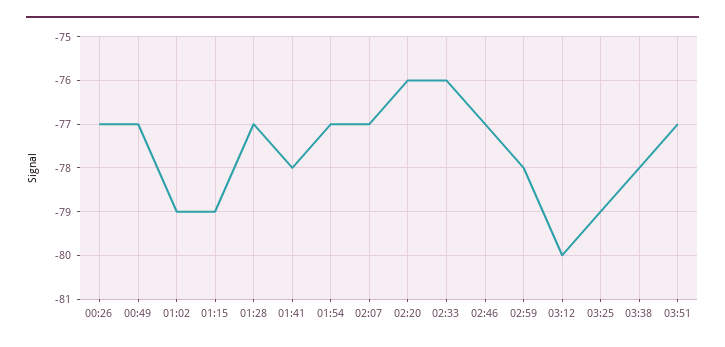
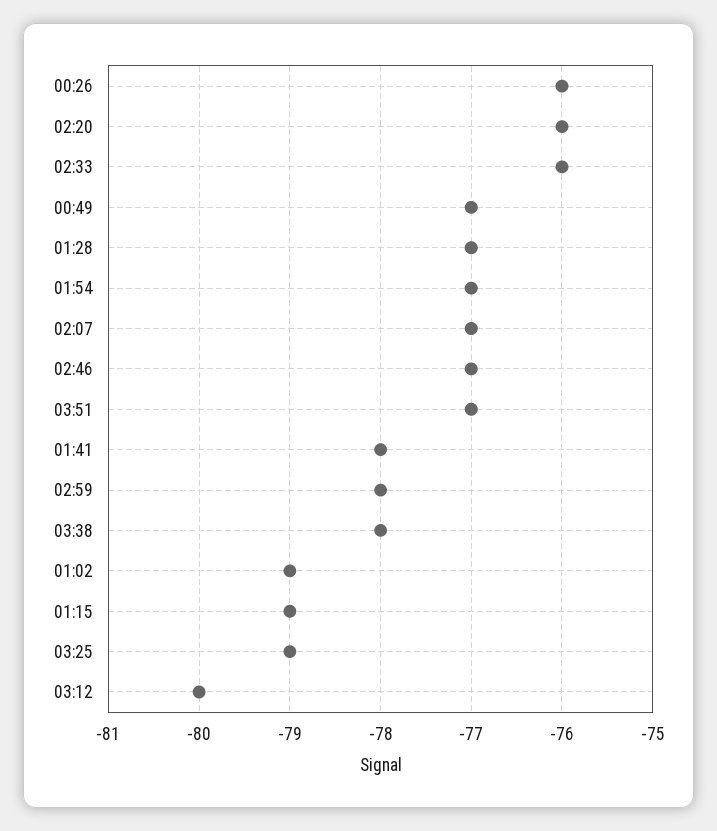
00:26: -77 -> -76

